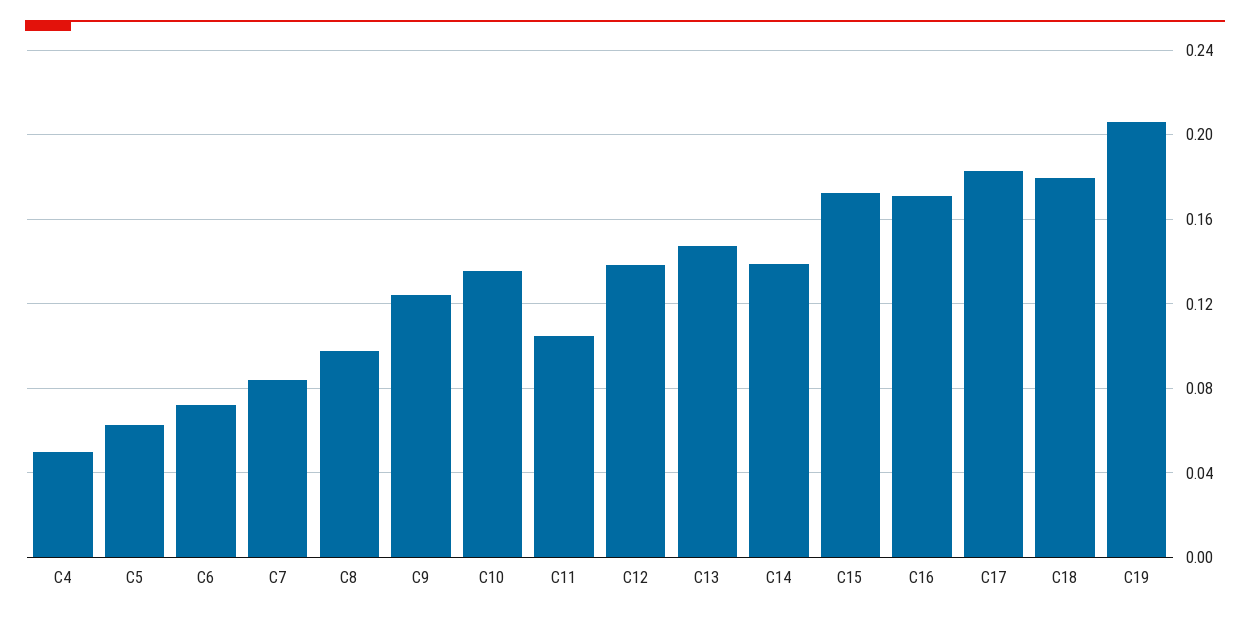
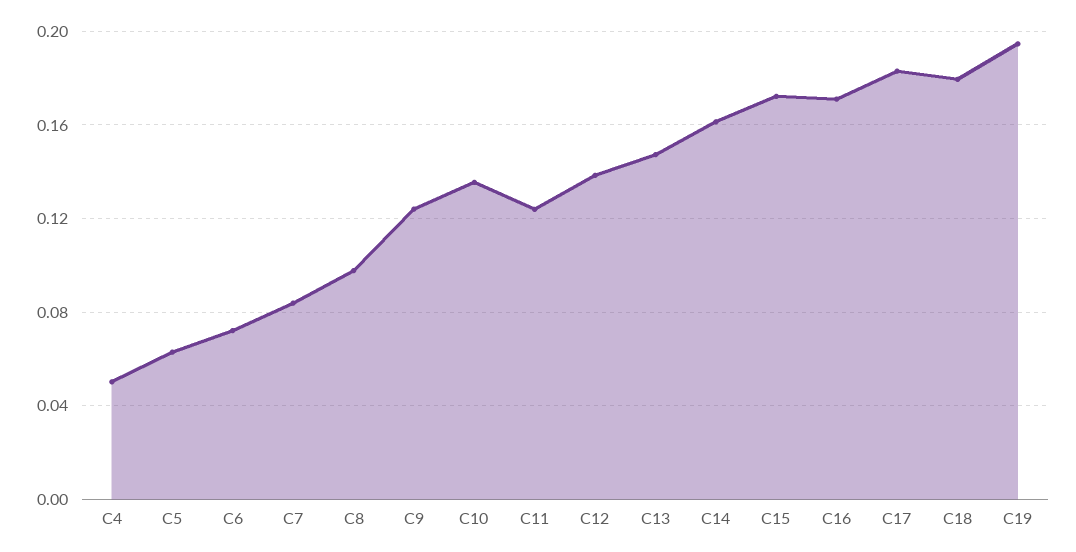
C11: 0.105 -> 0.125
C14: 0.14 -> 0.16
C19: 0.205 -> 0.195

